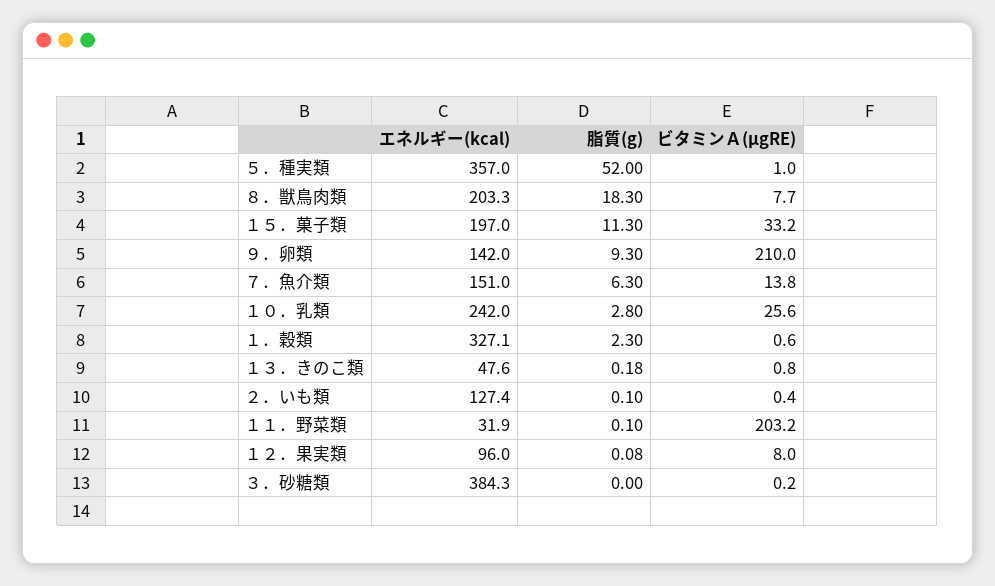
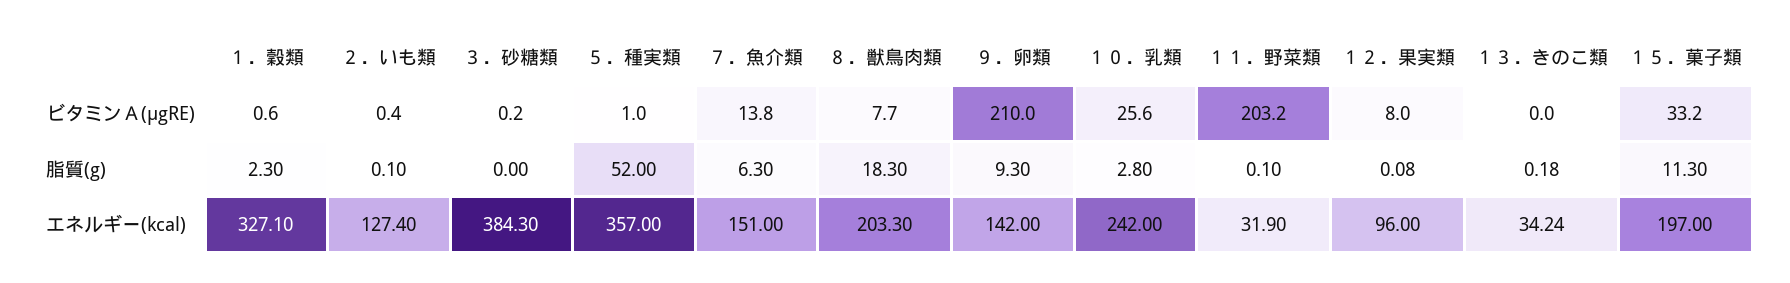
エネルギー(kcal), １３．きのこ類: 47.6 -> 34.24
ビタミンＡ(μgRE), １３．きのこ類: 0.8 -> 0

